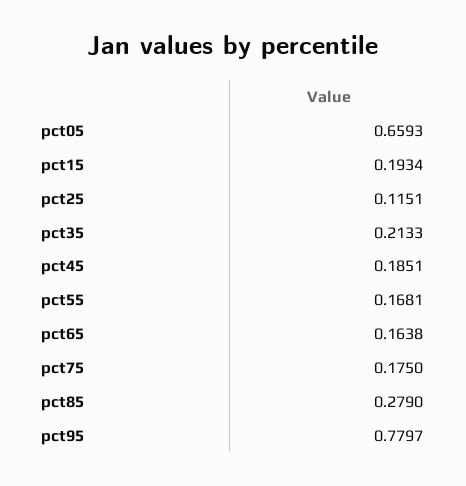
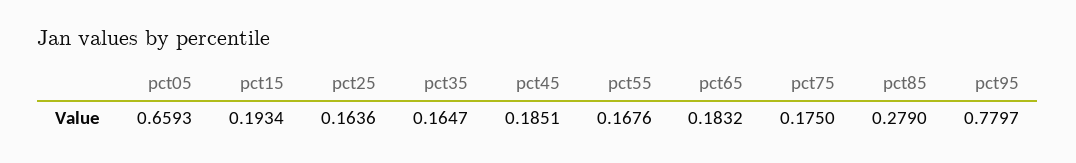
pct25: 0.1151 -> 0.1636
pct35: 0.2133 -> 0.1647
pct55: 0.1681 -> 0.1676
pct65: 0.1638 -> 0.1832

